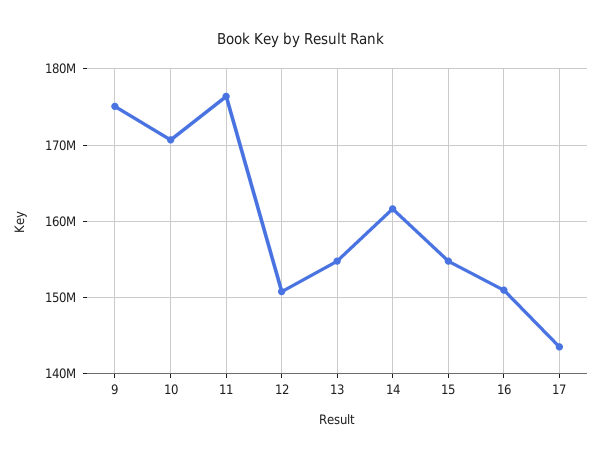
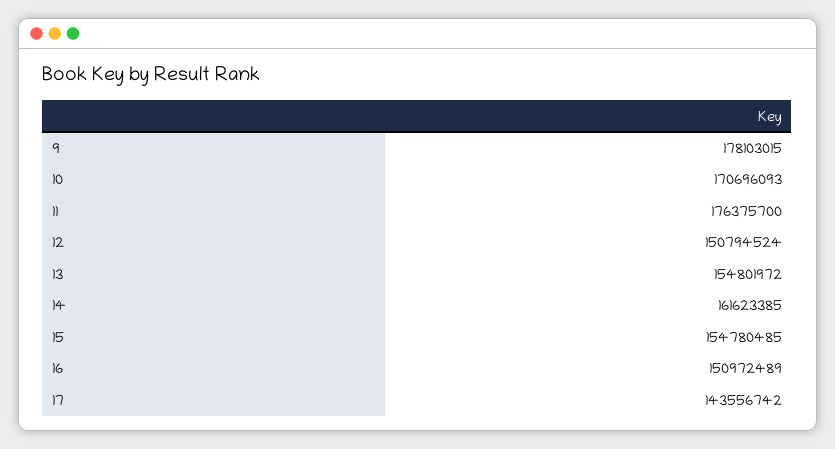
9: 175000000 -> 178103015

